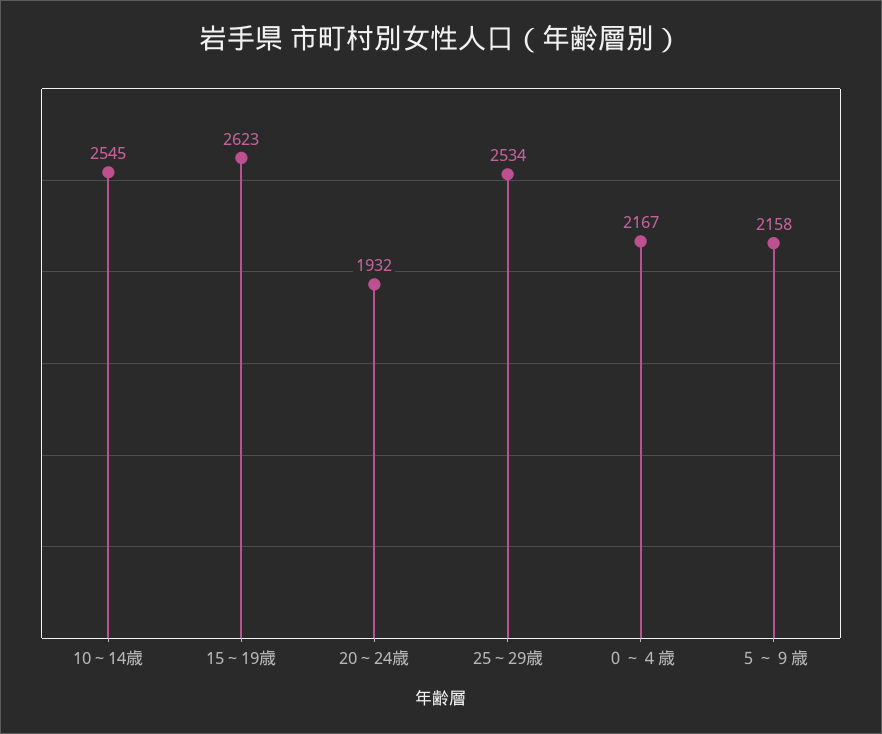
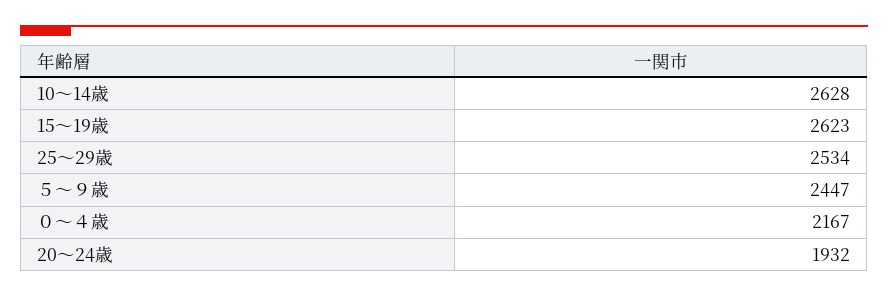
10～14歳: 2545 -> 2628
５～９歳: 2158 -> 2447

